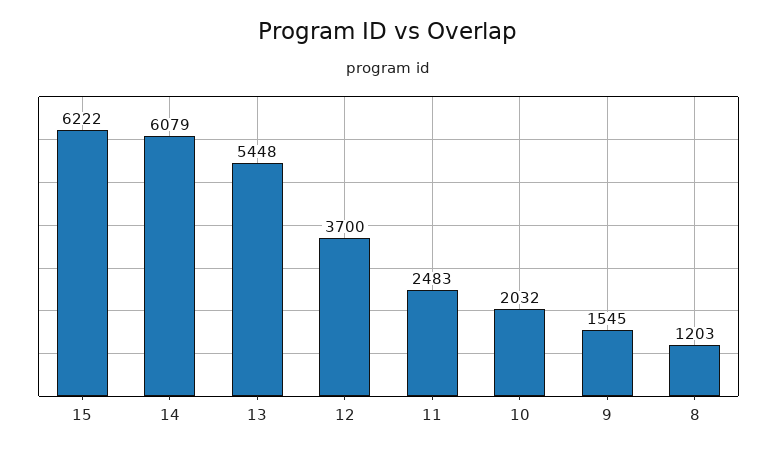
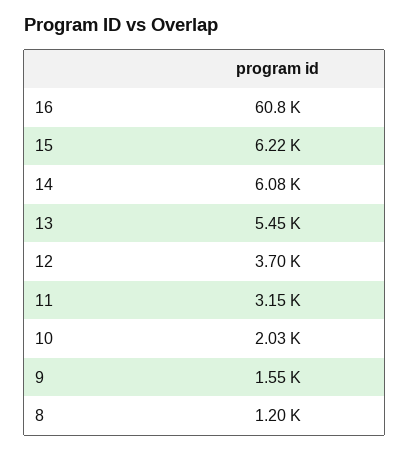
11: 2483 -> 3150
16: none -> 60800

